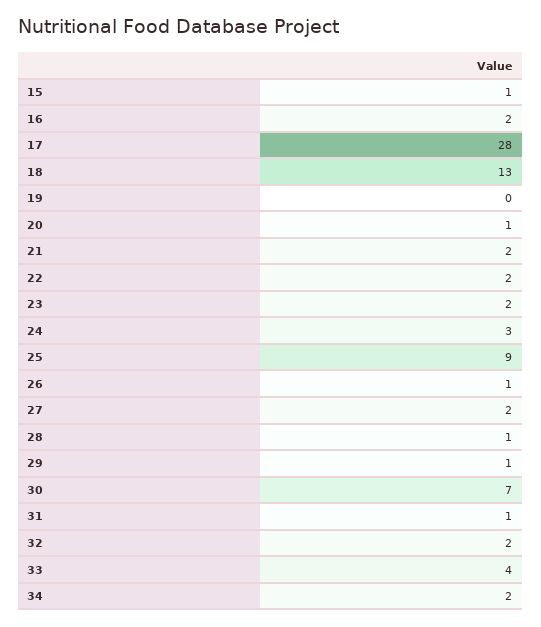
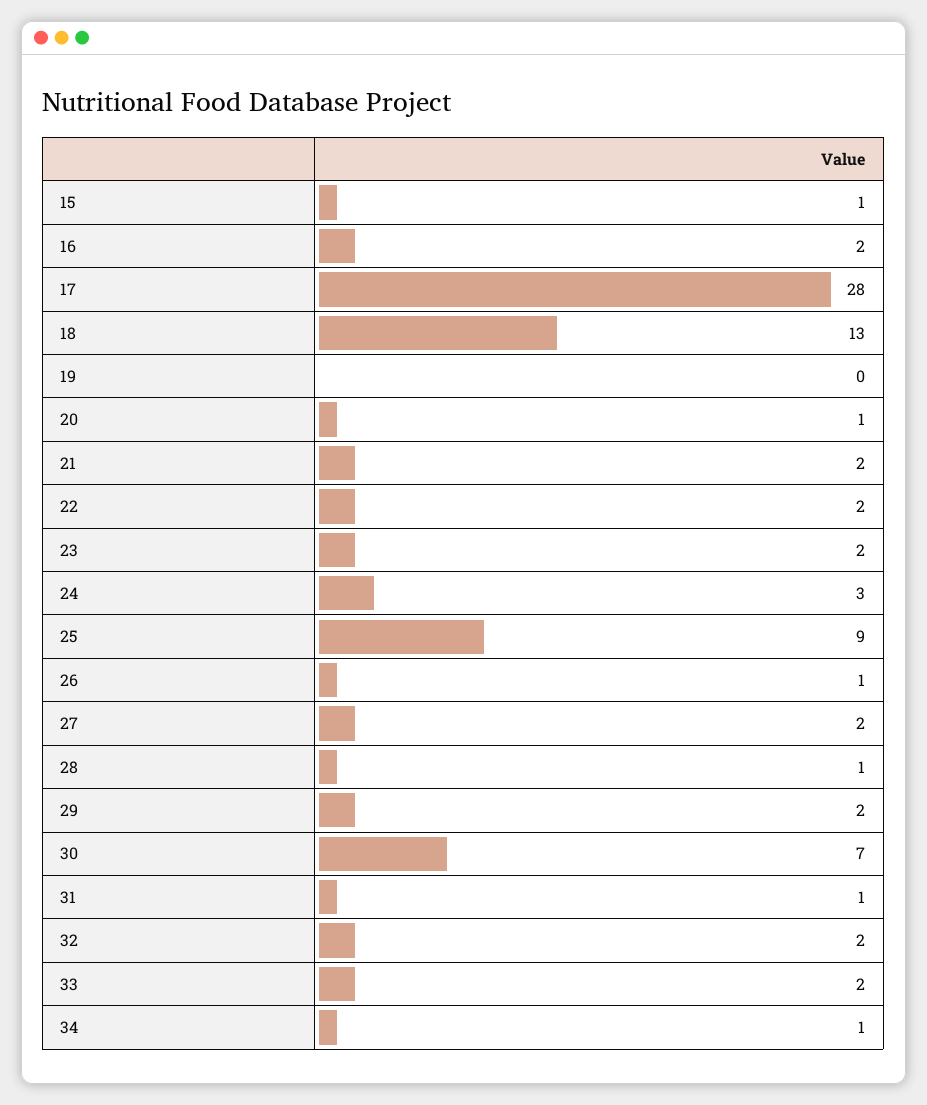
29: 1 -> 2
33: 4 -> 2
34: 2 -> 1

